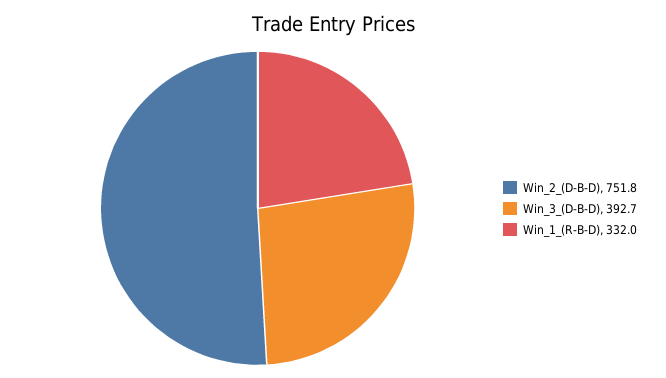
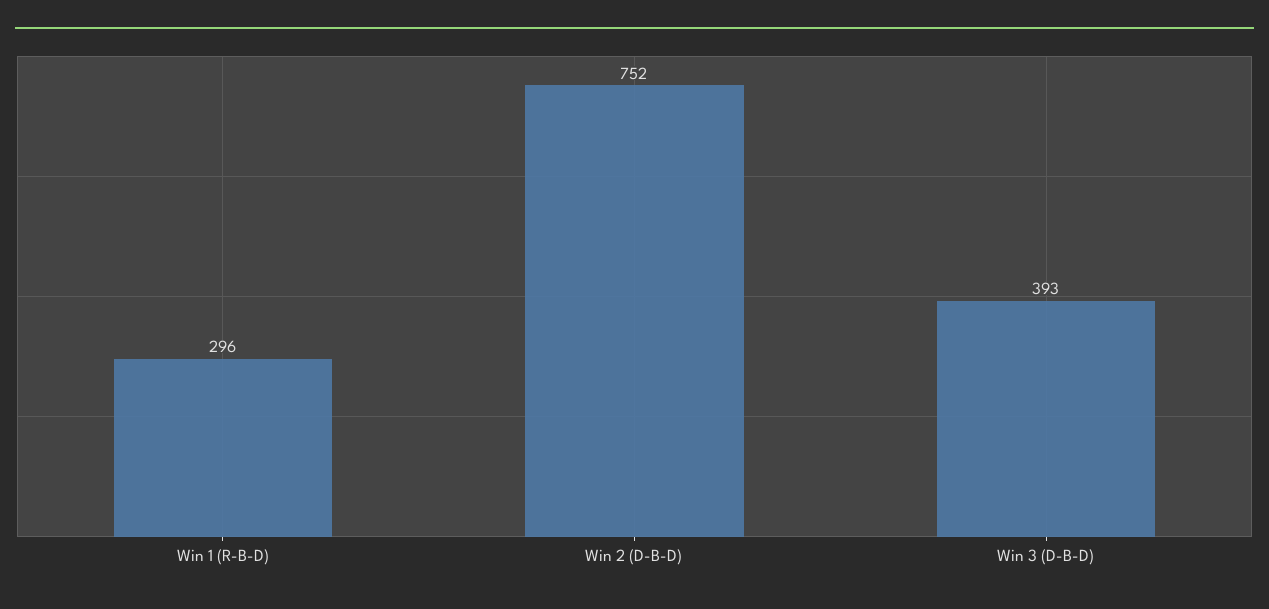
Win_1_(R-B-D): 332 -> 296

